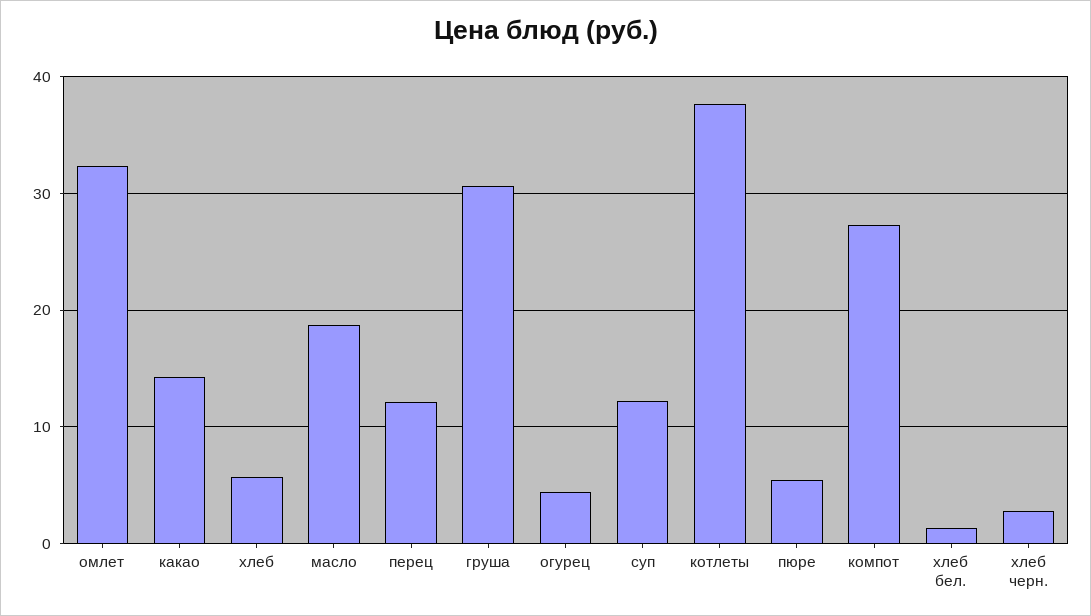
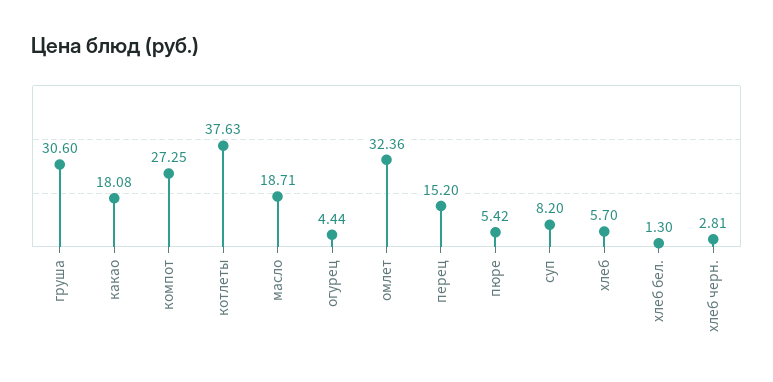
какао: 14 -> 18.08
перец: 12 -> 15.2
суп: 12 -> 8.2

